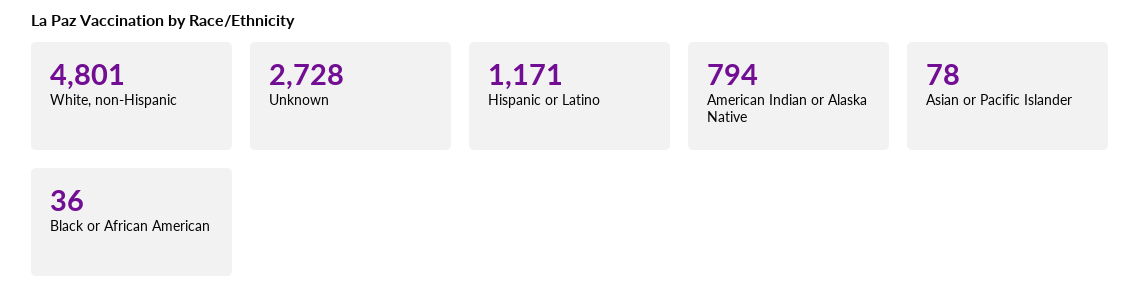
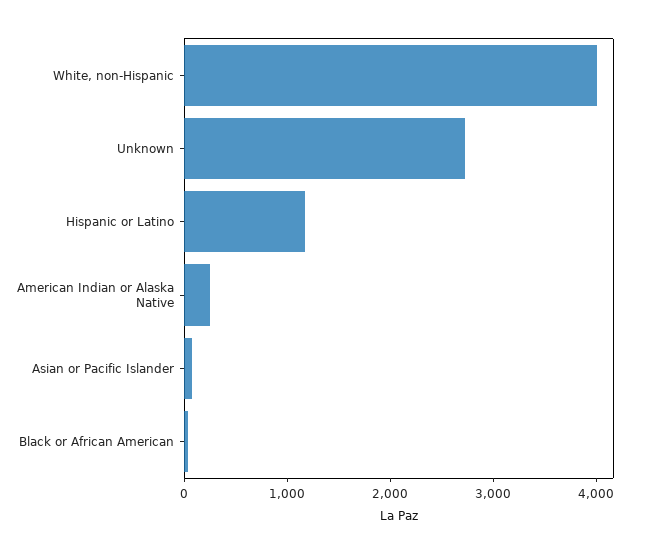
White, non-Hispanic: 4801 -> 4000
American Indian or Alaska Native: 794 -> 200

